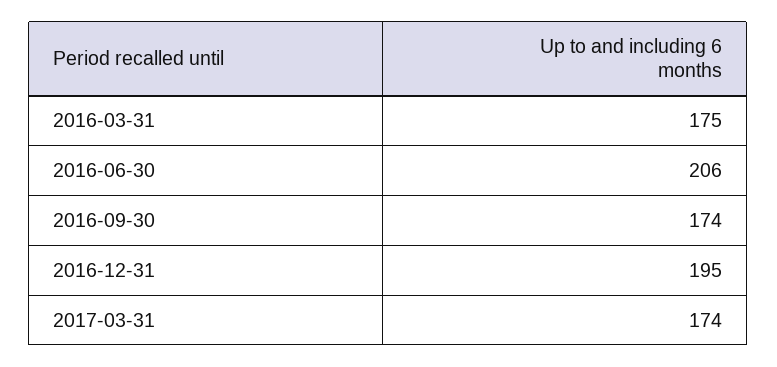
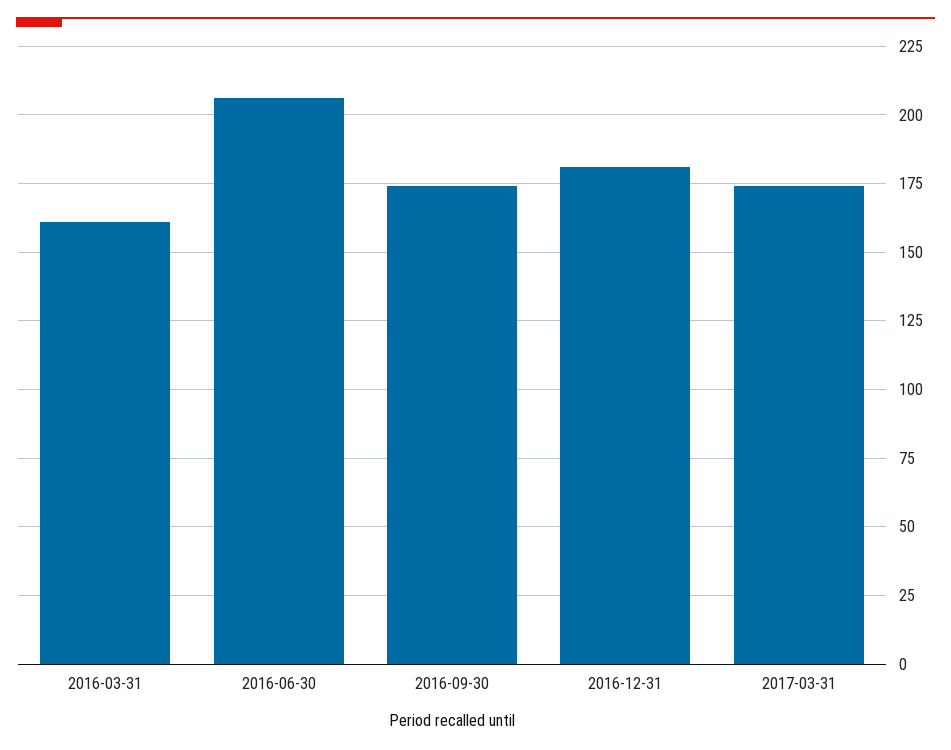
2016-03-31: 175 -> 160
2016-12-31: 195 -> 180

